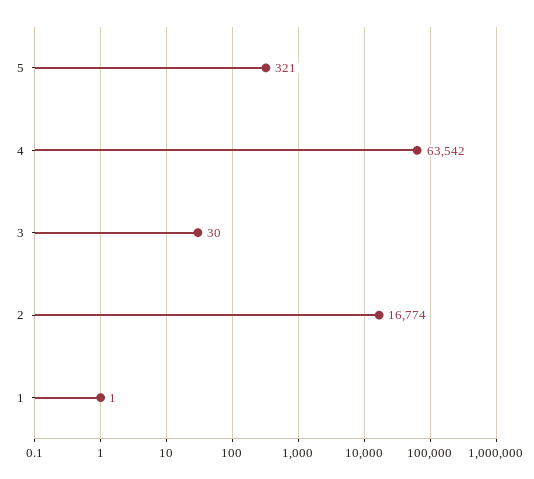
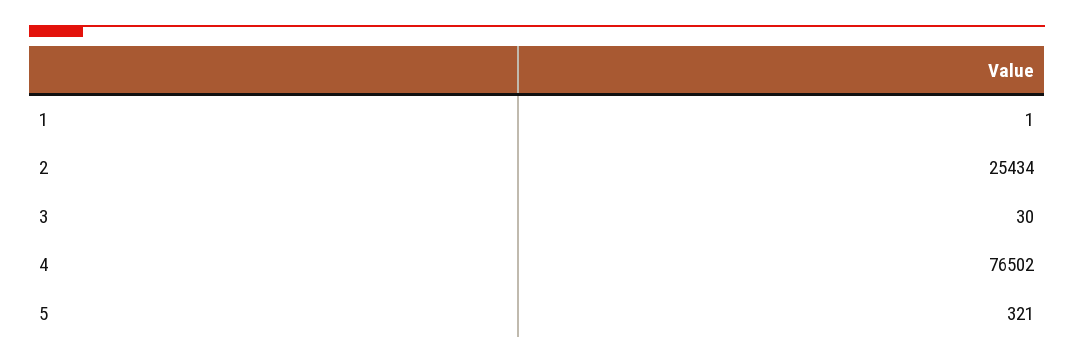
4: 63542 -> 76502
2: 16774 -> 25434

